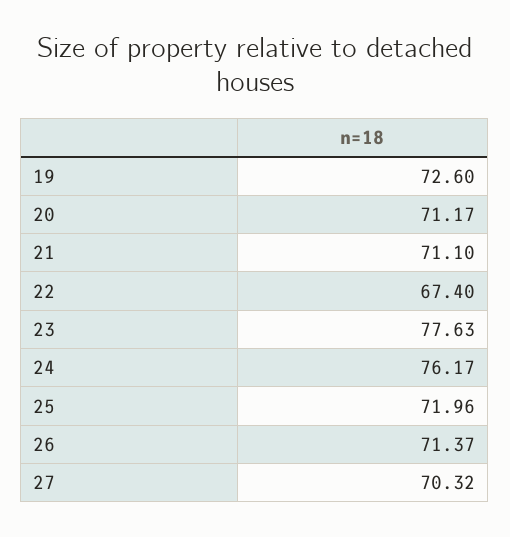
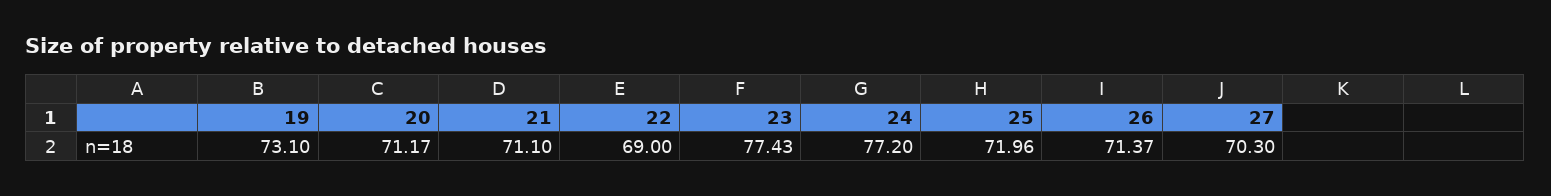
19: 72.6 -> 73.1
22: 67.4 -> 69
23: 77.63 -> 77.43
24: 76.17 -> 77.2
27: 70.32 -> 70.3

